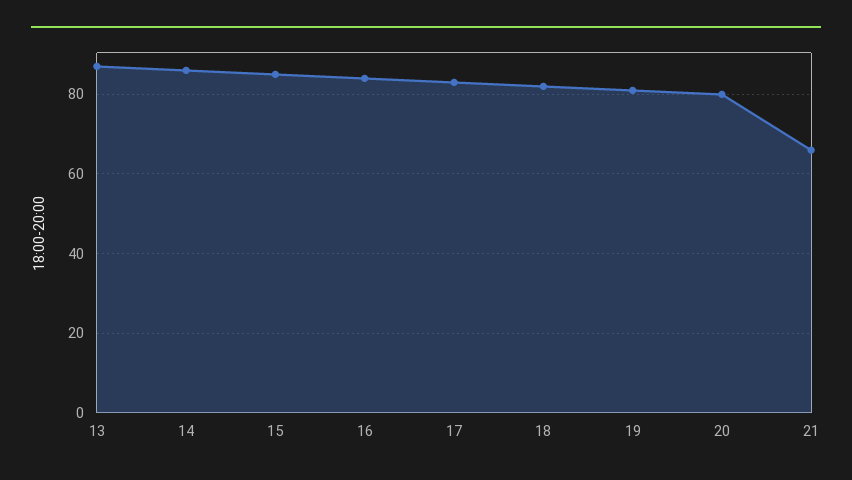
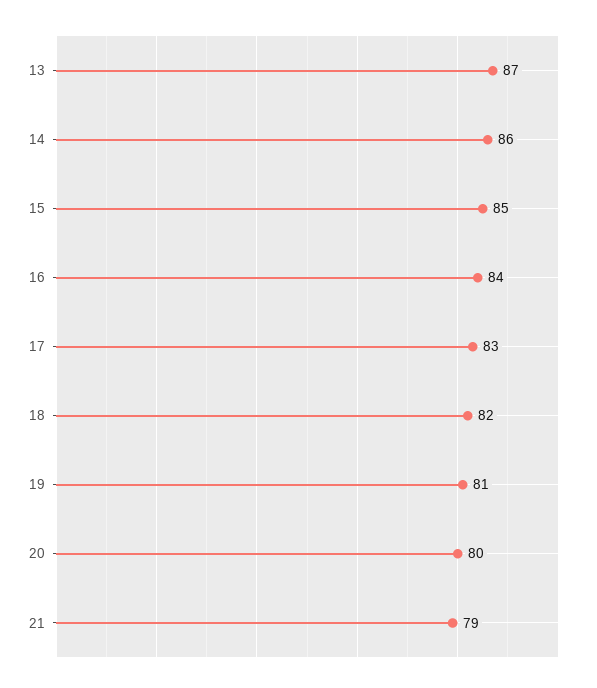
21: 65 -> 79

